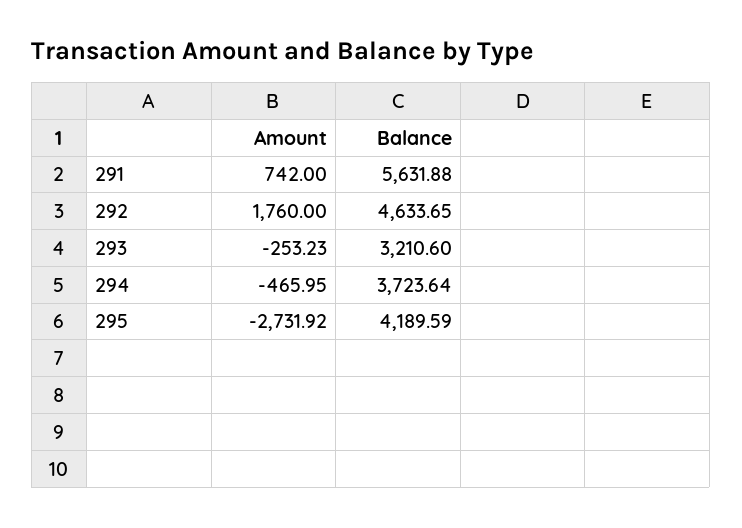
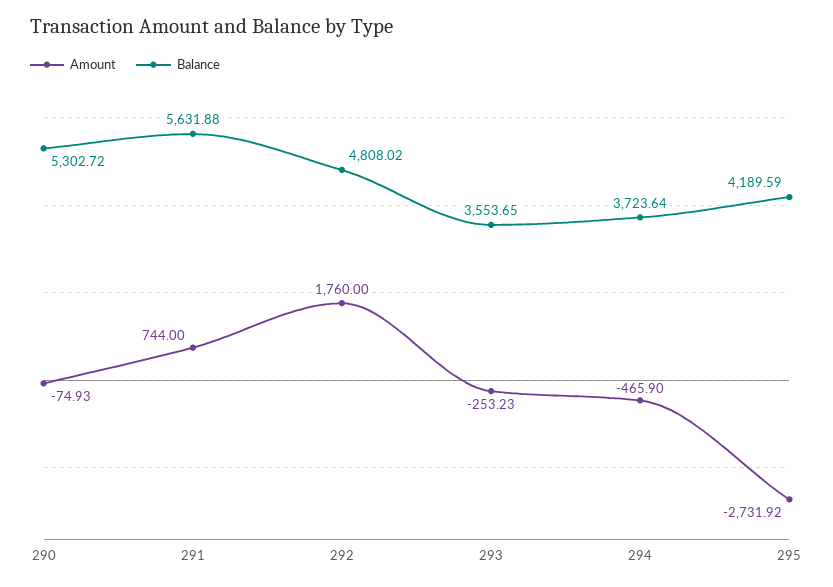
Amount, 291: 742 -> 744
Balance, 292: 4633.65 -> 4808.02
Balance, 293: 3210.6 -> 3553.65
Amount, 294: -465.95 -> -465.9
Amount, 290: none -> -74.93
Balance, 290: none -> 5302.72

